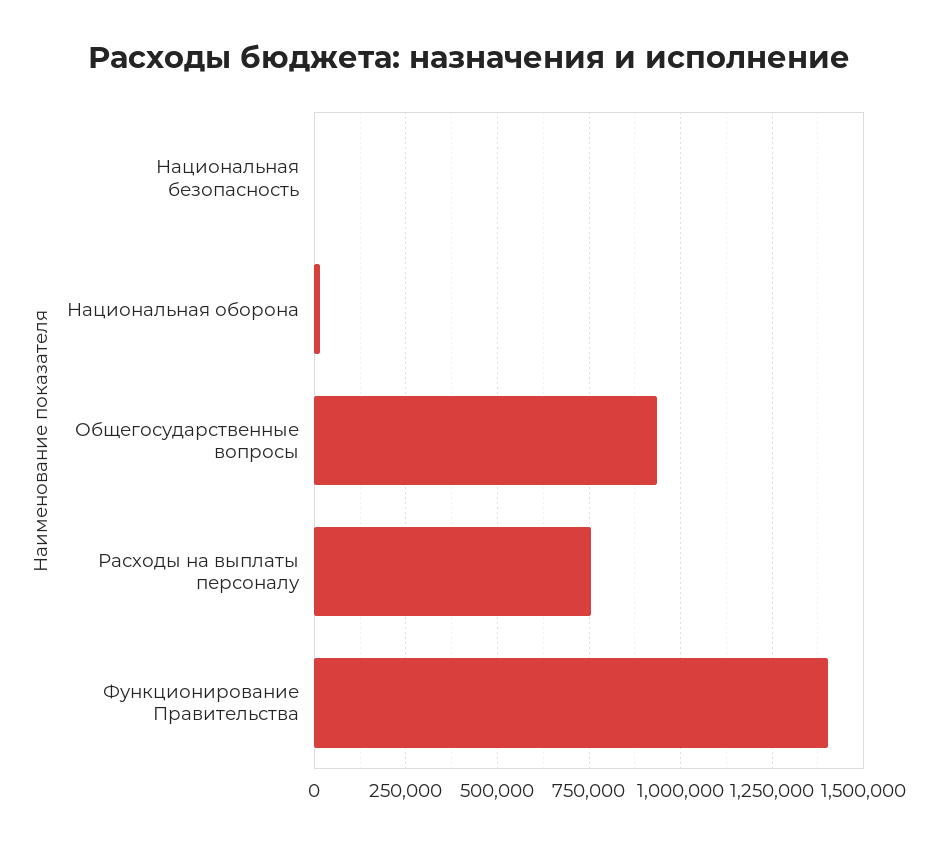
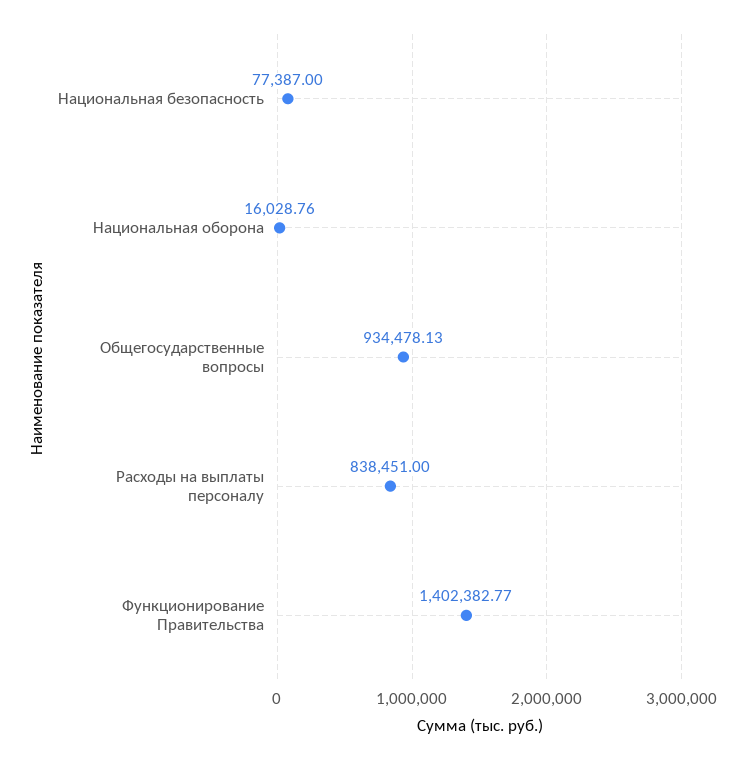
Национальная безопасность: 0 -> 77387
Расходы на выплаты персоналу: 750000 -> 838451

